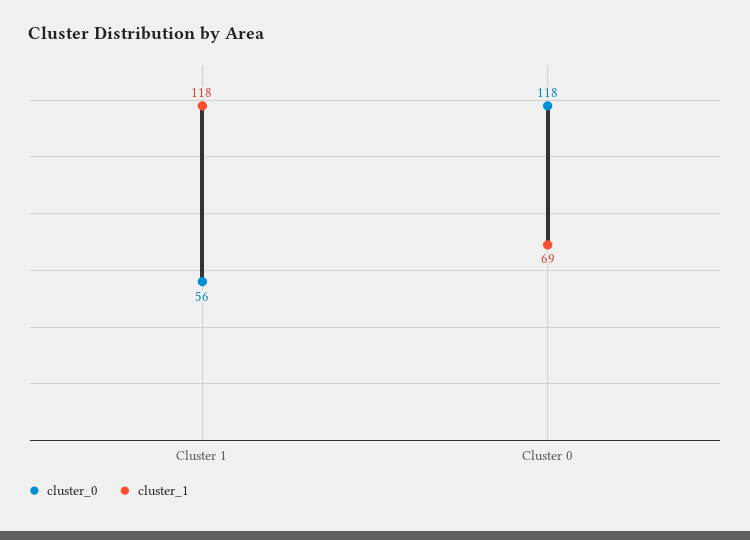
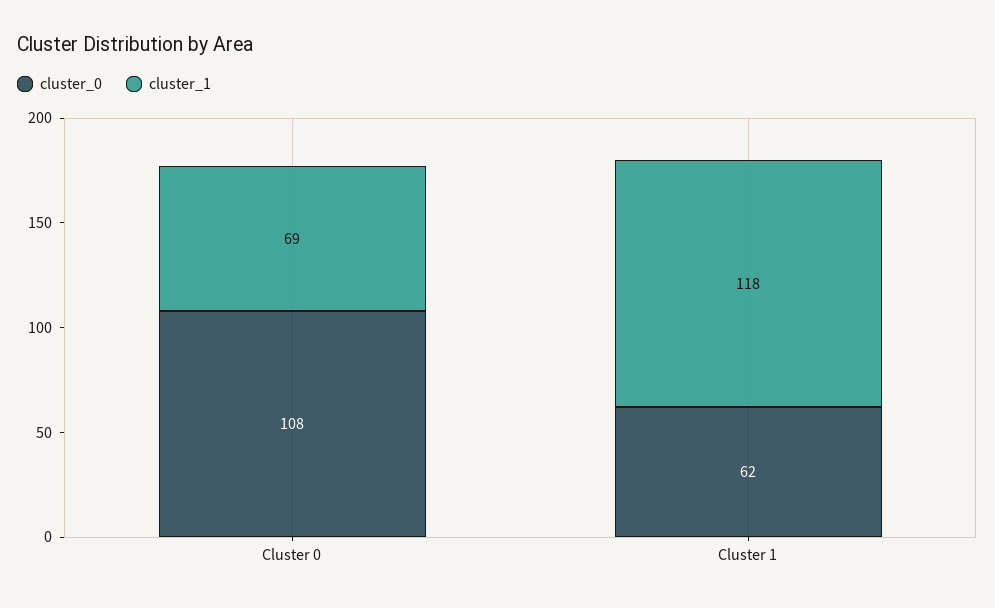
cluster_0, Cluster 1: 56 -> 62
cluster_0, Cluster 0: 118 -> 108

